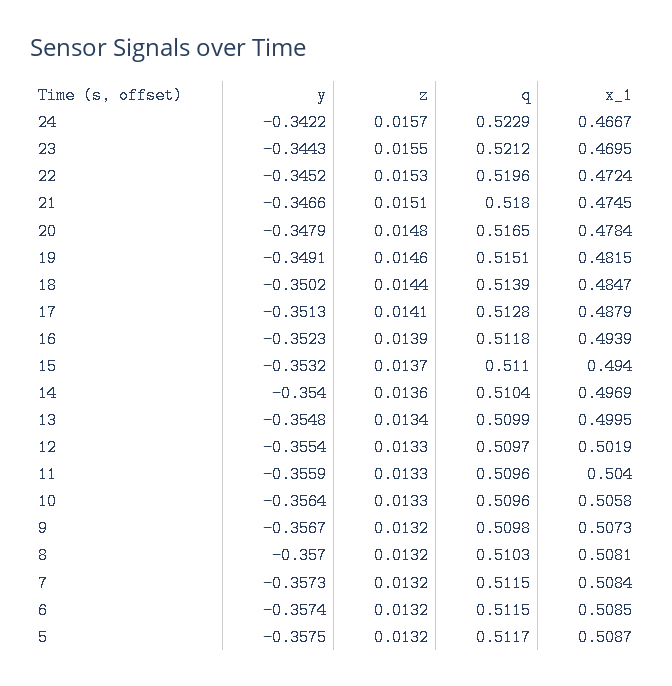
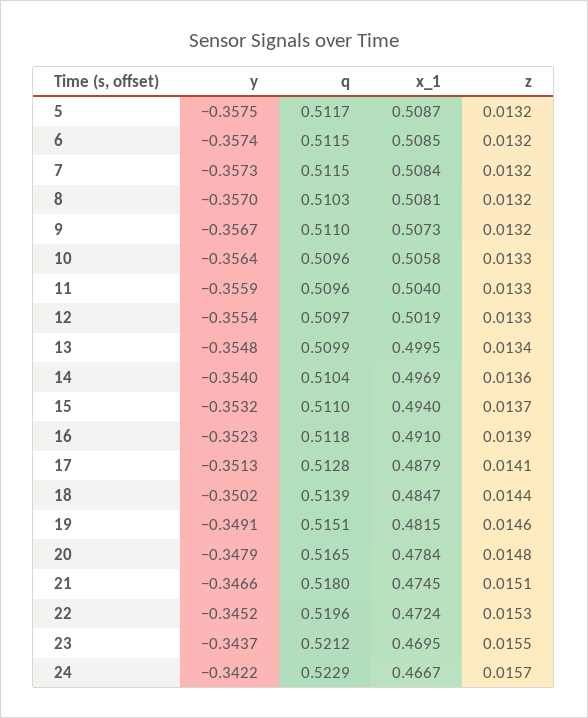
y, 23: -0.3443 -> -0.3437
x_1, 16: 0.4939 -> 0.491
q, 9: 0.5098 -> 0.511

